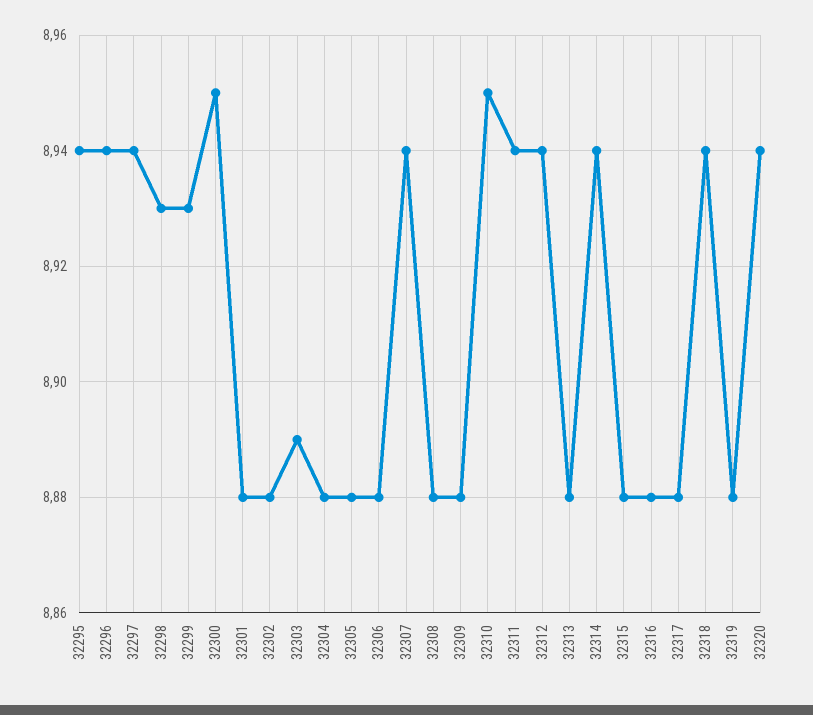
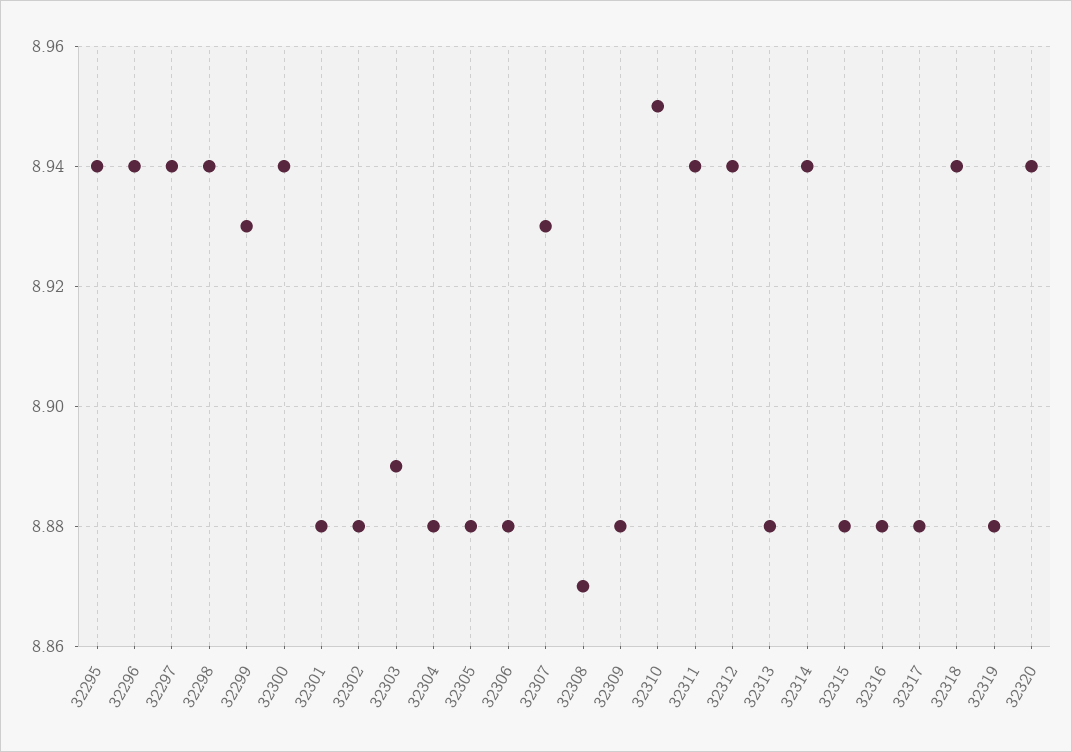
32298: 8.93 -> 8.94
32300: 8.95 -> 8.94
32307: 8.94 -> 8.93
32308: 8.88 -> 8.87

